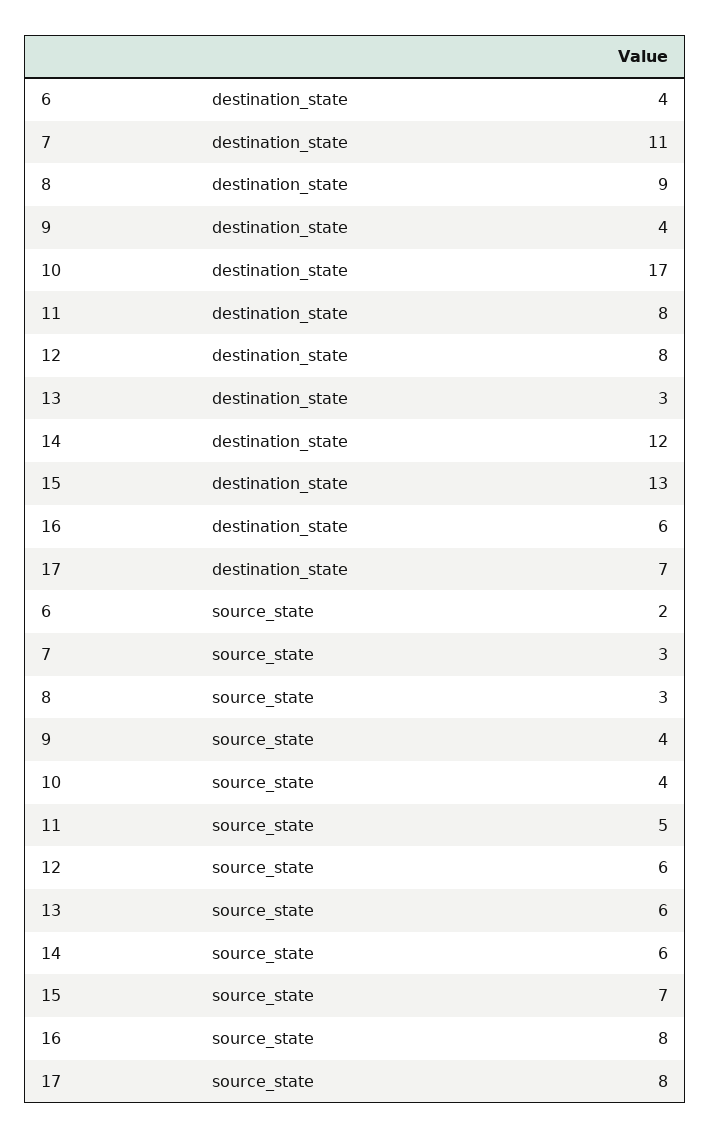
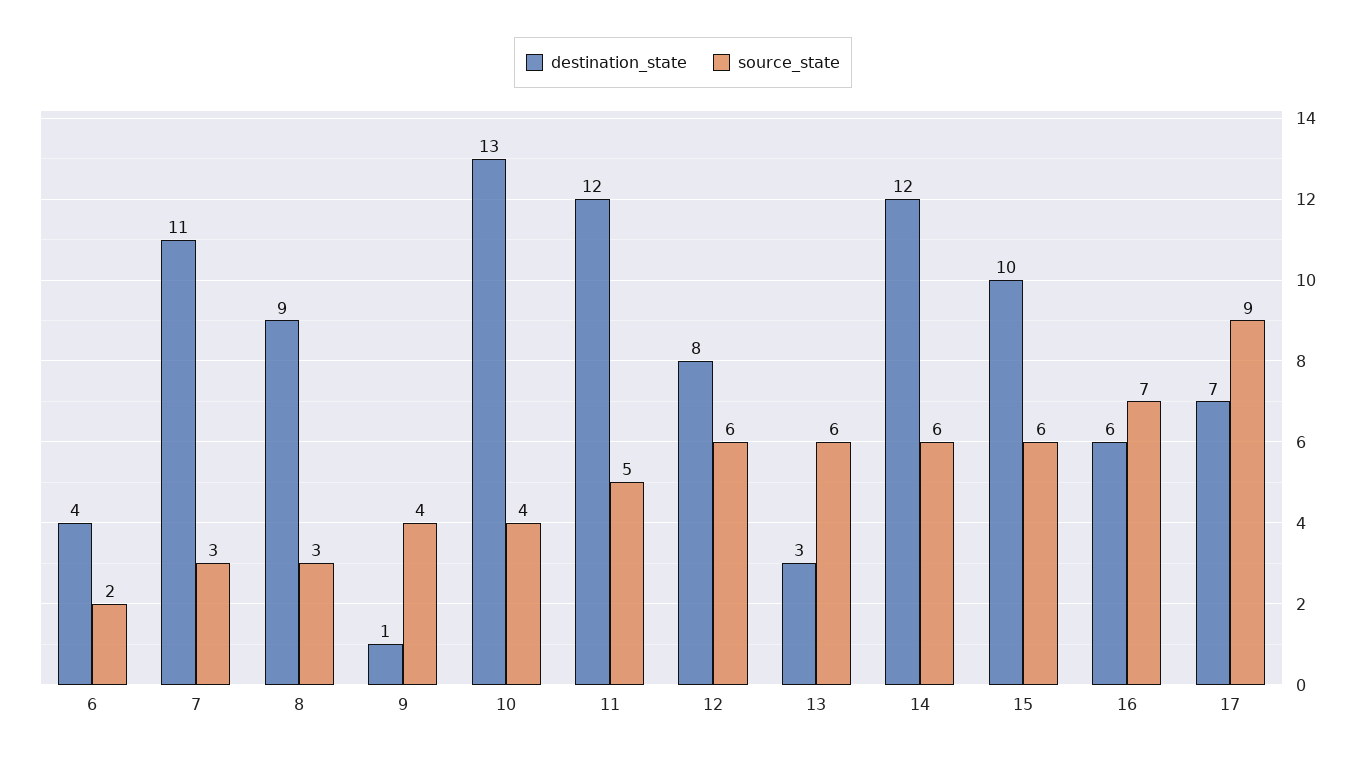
destination_state, 9: 4 -> 1
destination_state, 10: 17 -> 13
destination_state, 11: 8 -> 12
destination_state, 15: 13 -> 10
source_state, 15: 7 -> 6
source_state, 16: 8 -> 7
source_state, 17: 8 -> 9

